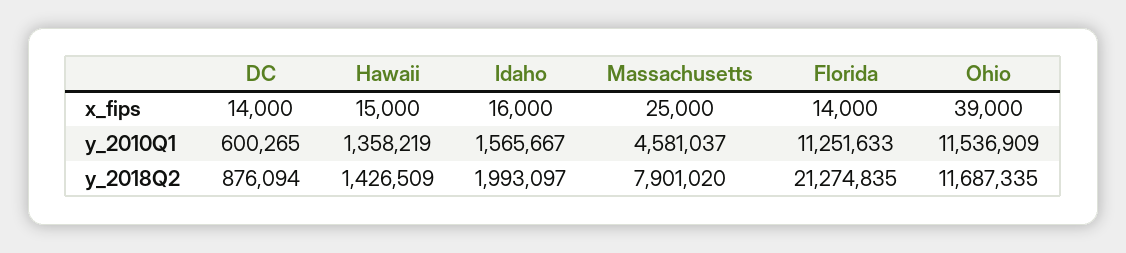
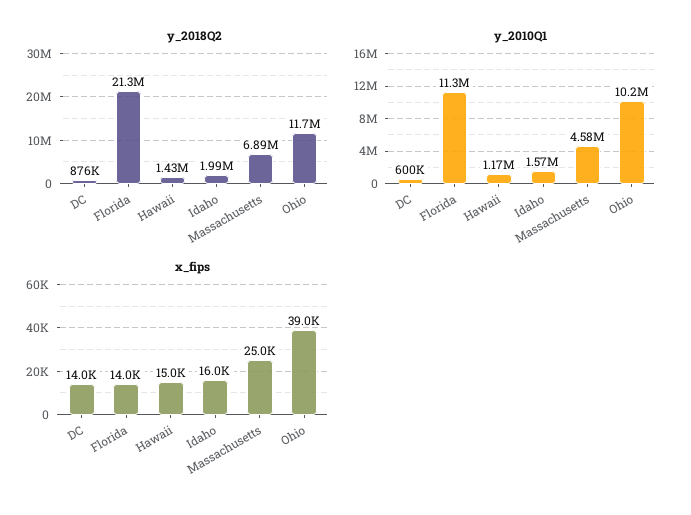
y_2010Q1, Hawaii: 1358219 -> 1170000
y_2010Q1, Ohio: 11536909 -> 10200000
y_2018Q2, Massachusetts: 7901020 -> 6890000

